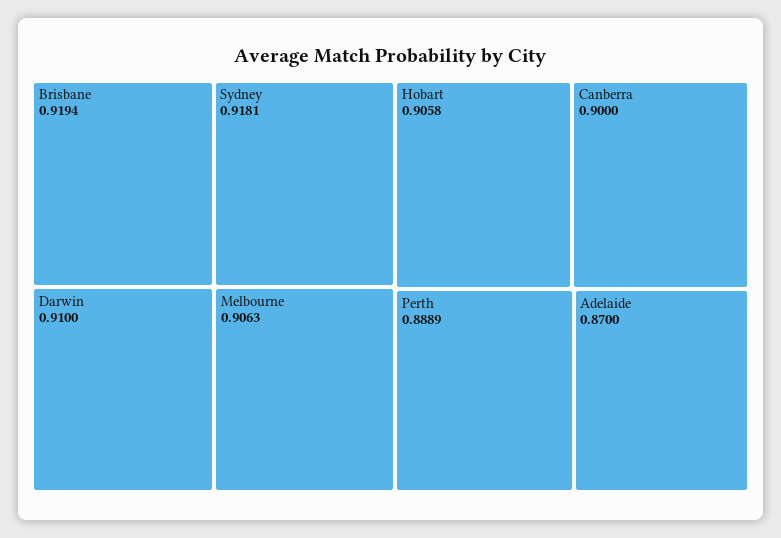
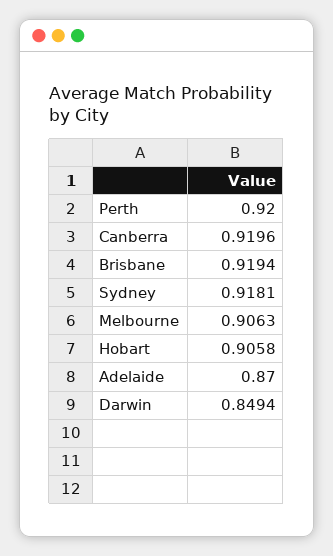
Darwin: 0.91 -> 0.8494
Canberra: 0.9 -> 0.9196
Perth: 0.8889 -> 0.92

